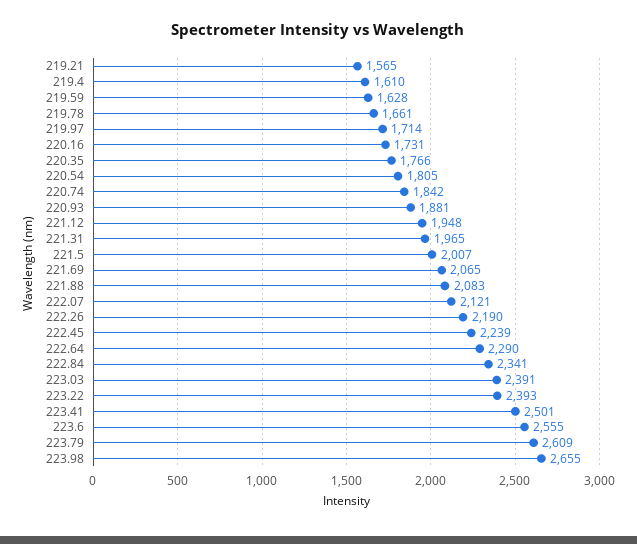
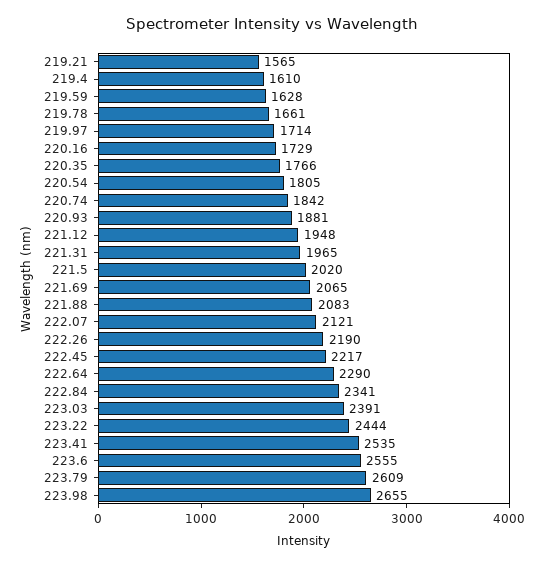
220.16: 1731 -> 1729
221.5: 2007 -> 2020
222.45: 2239 -> 2217
223.22: 2393 -> 2444
223.41: 2501 -> 2535

